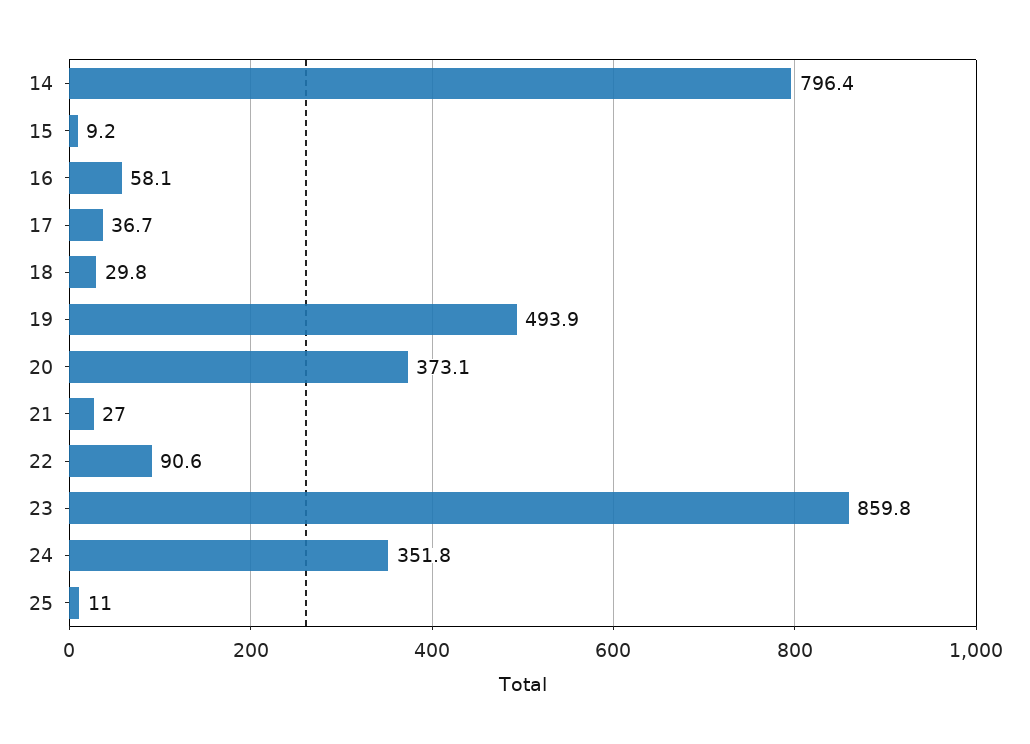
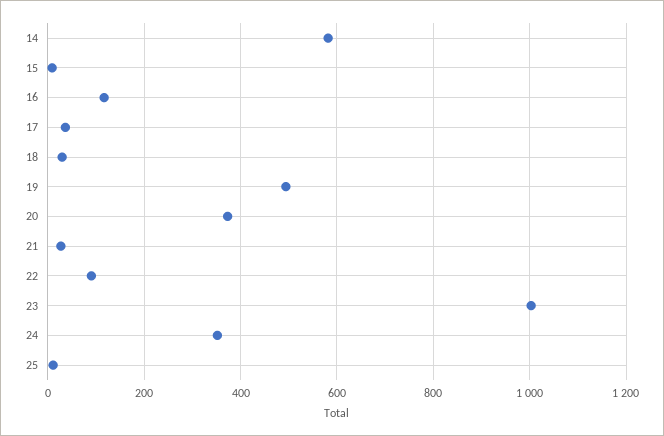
14: 796.4 -> 580
16: 58.1 -> 120
23: 859.8 -> 1000

